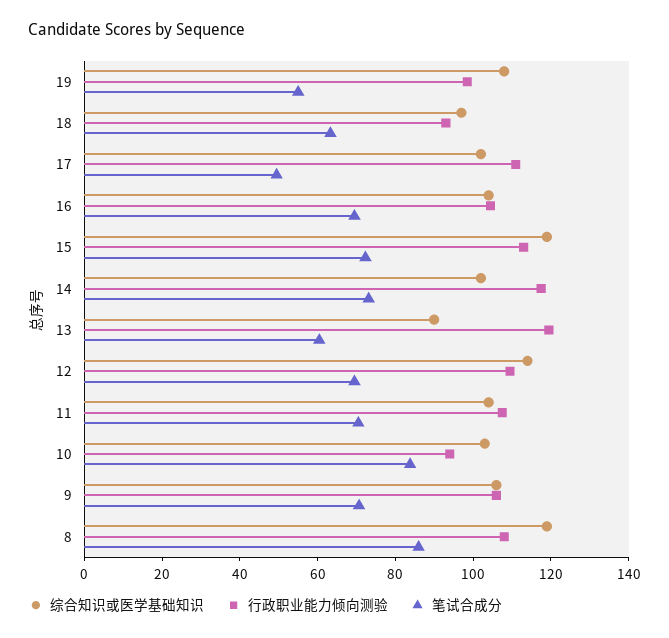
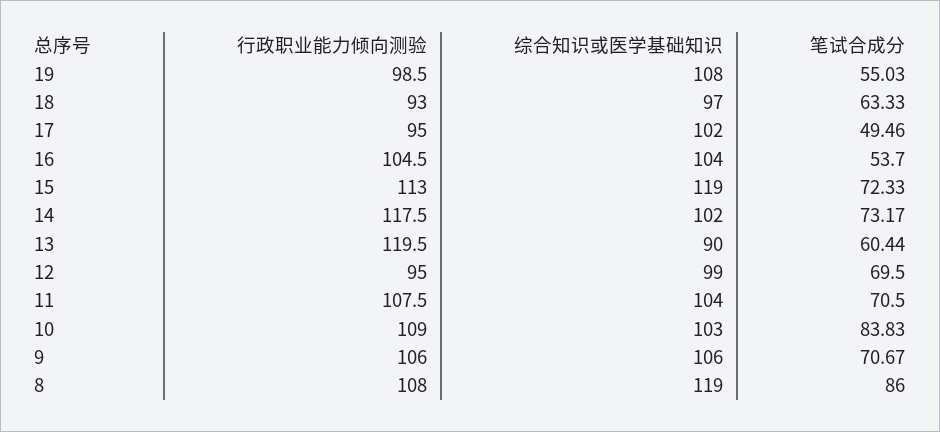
行政职业能力倾向测验, 17: 110 -> 95
笔试合成分, 16: 70 -> 53.7
综合知识或医学基础知识, 12: 115 -> 99
行政职业能力倾向测验, 12: 110 -> 95
行政职业能力倾向测验, 10: 95 -> 109

